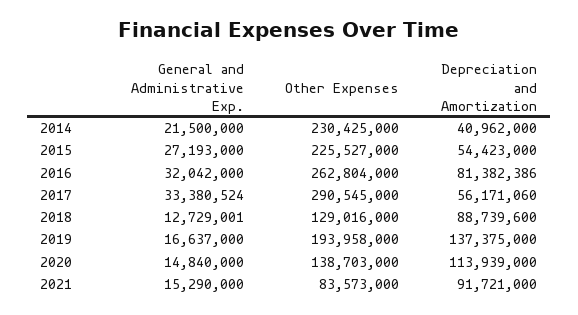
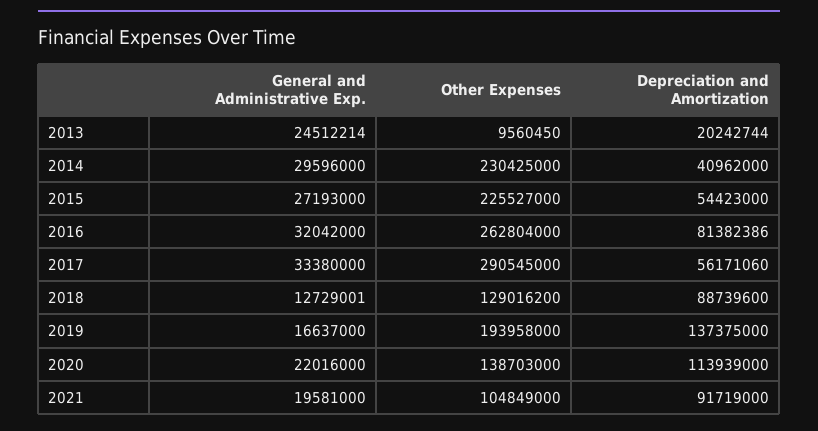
General and Administrative Exp., 2014: 21500000 -> 29596000
General and Administrative Exp., 2017: 33380524 -> 33380000
Other Expenses, 2018: 129016000 -> 129016200
General and Administrative Exp., 2020: 14840000 -> 22016000
General and Administrative Exp., 2021: 15290000 -> 19581000
Other Expenses, 2021: 83573000 -> 104849000
Depreciation and Amortization, 2021: 91721000 -> 91719000
General and Administrative Exp., 2013: none -> 24512214
Other Expenses, 2013: none -> 9560450
Depreciation and Amortization, 2013: none -> 20242744

